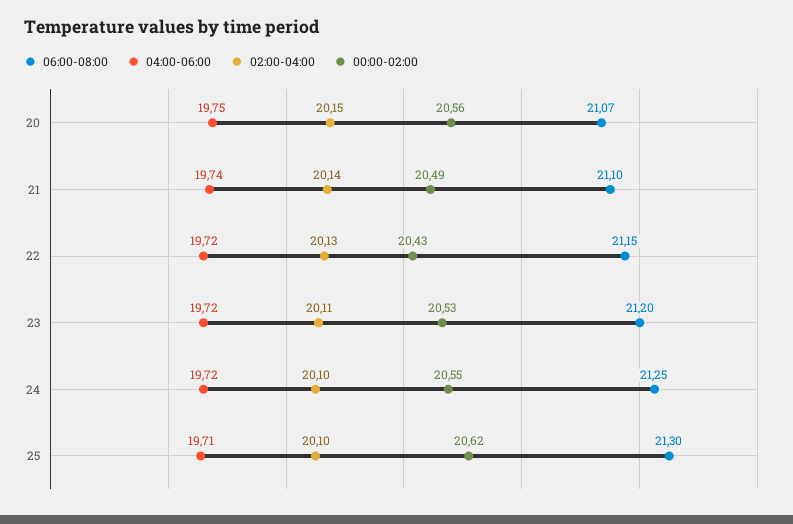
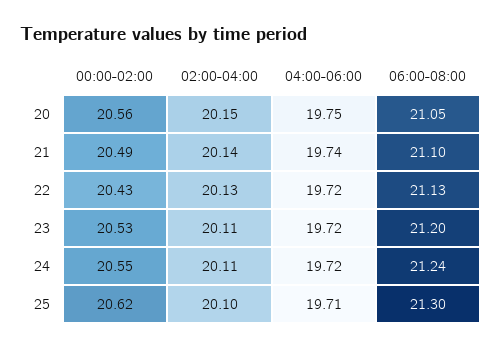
06:00-08:00, 20: 21.07 -> 21.05
06:00-08:00, 22: 21.15 -> 21.13
06:00-08:00, 24: 21.25 -> 21.24
02:00-04:00, 24: 20.1 -> 20.11

